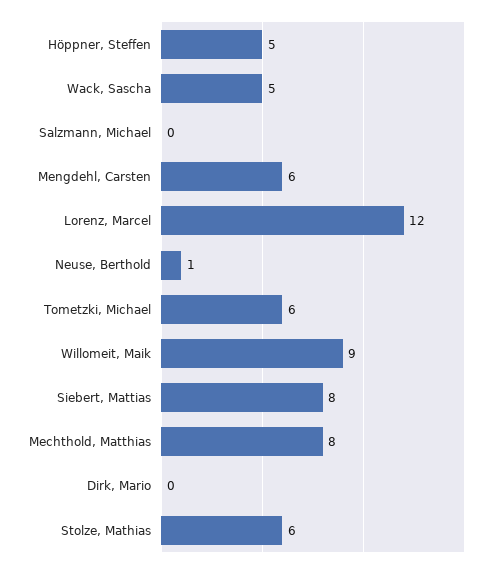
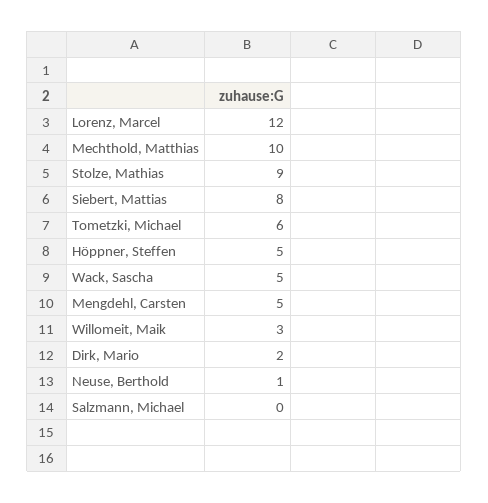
Mengdehl, Carsten: 6 -> 5
Willomeit, Maik: 9 -> 3
Mechthold, Matthias: 8 -> 10
Dirk, Mario: 0 -> 2
Stolze, Mathias: 6 -> 9

